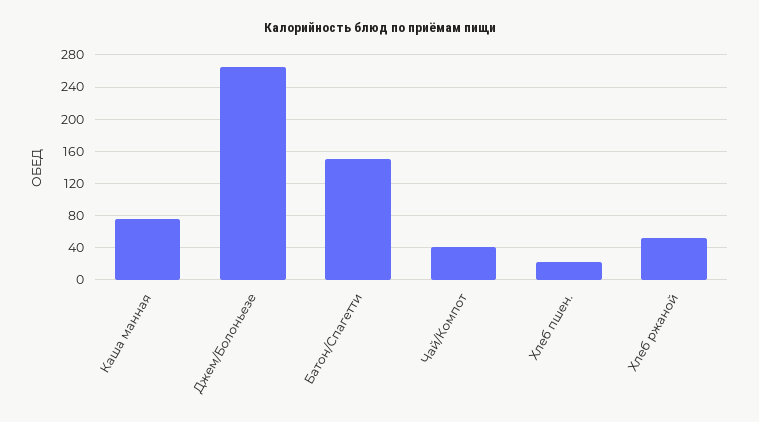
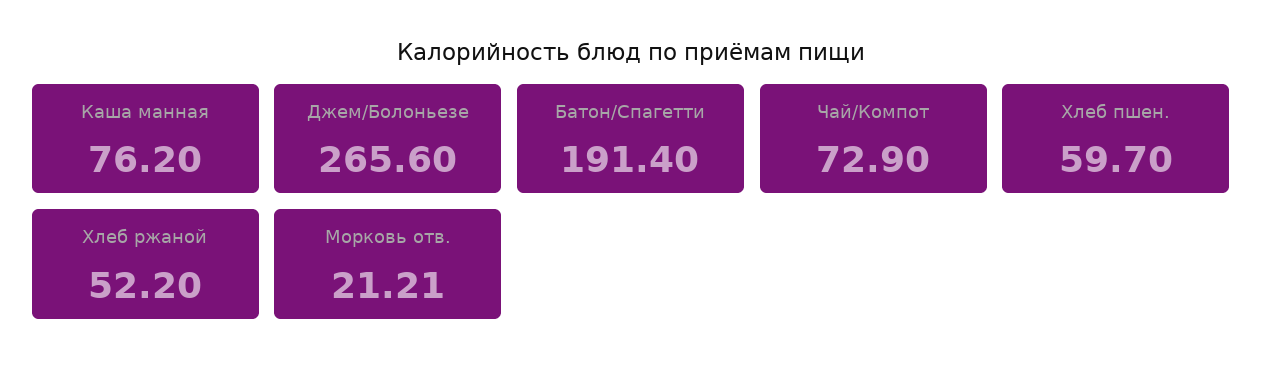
Батон/Спагетти: 150 -> 191.4
Чай/Компот: 40 -> 72.9
Хлеб пшен.: 20 -> 59.7
Морковь отв.: none -> 21.21

